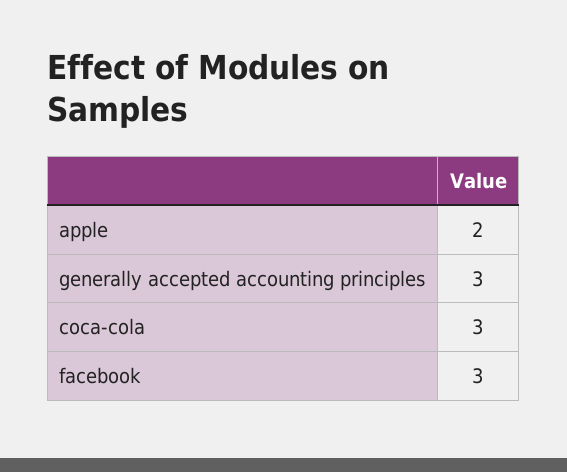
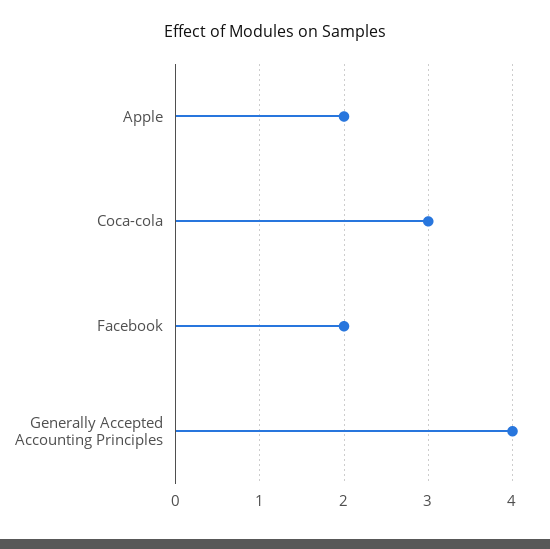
generally accepted accounting principles: 3 -> 4
facebook: 3 -> 2

